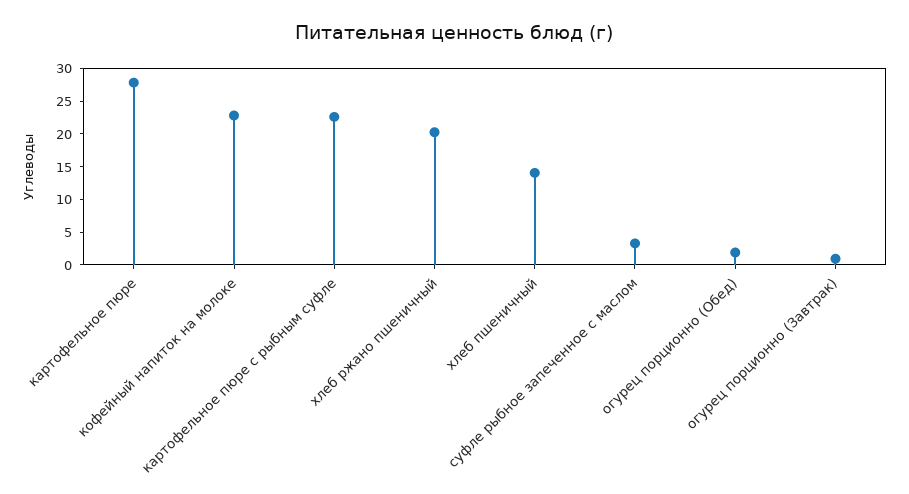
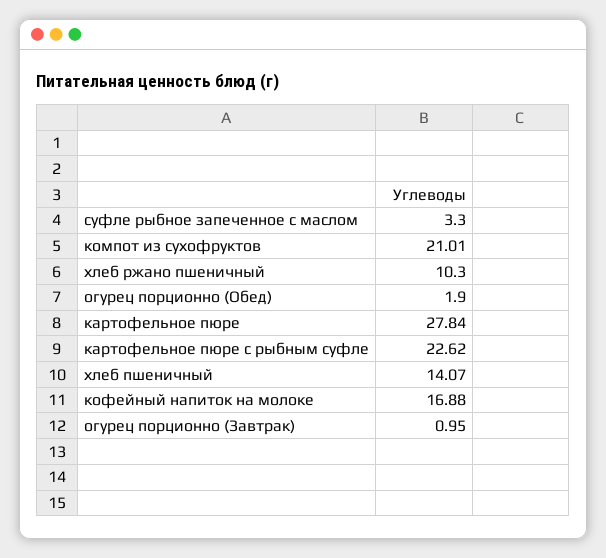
кофейный напиток на молоке: 22.5 -> 16.88
хлеб ржано пшеничный: 20 -> 10.3
компот из сухофруктов: none -> 21.01

